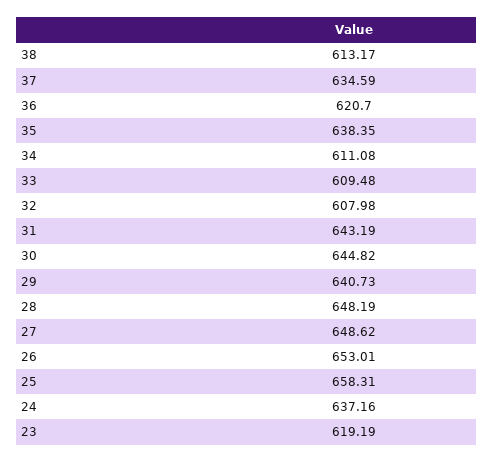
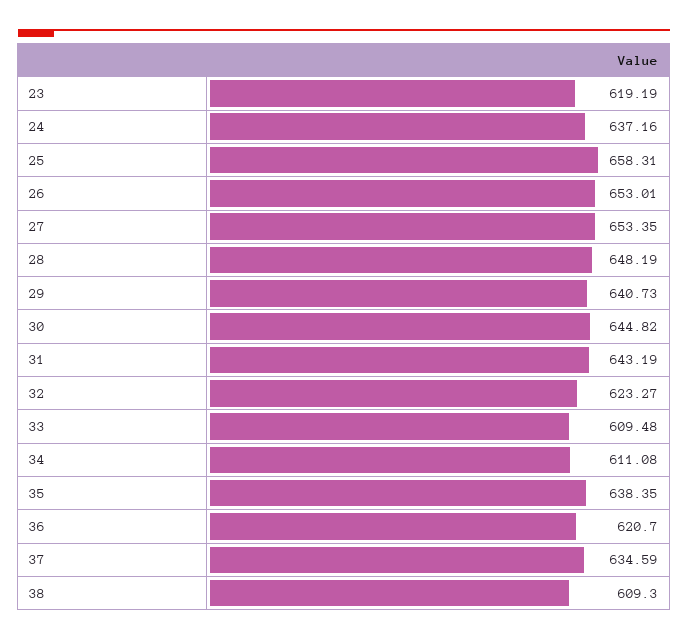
38: 613.17 -> 609.3
32: 607.98 -> 623.27
27: 648.62 -> 653.35

